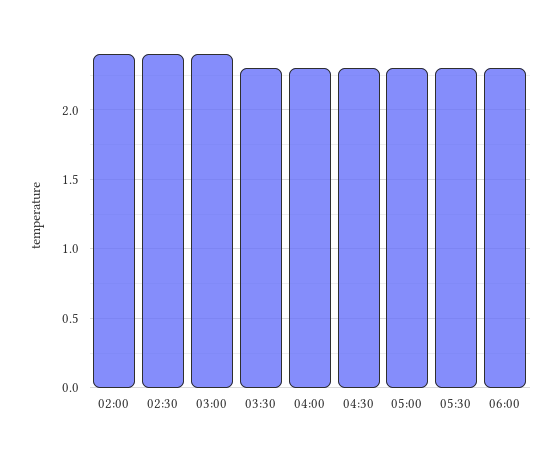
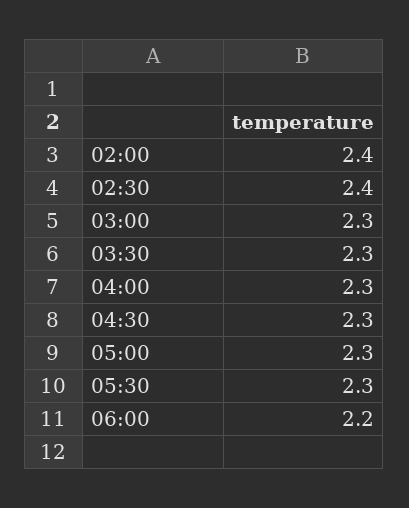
03:00: 2.4 -> 2.3
06:00: 2.3 -> 2.2

